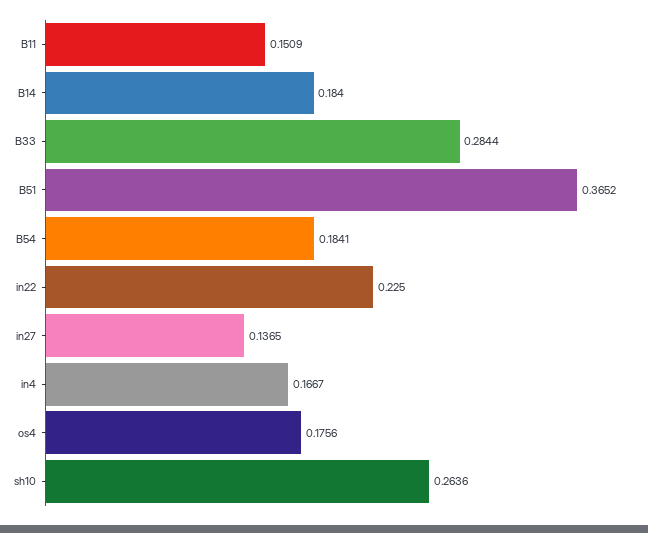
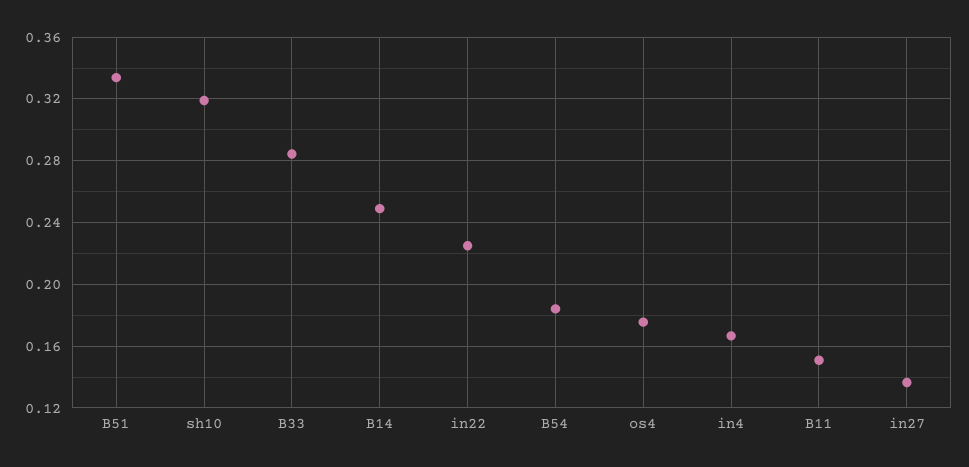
B14: 0.184 -> 0.25
B51: 0.3652 -> 0.335
sh10: 0.2636 -> 0.32

